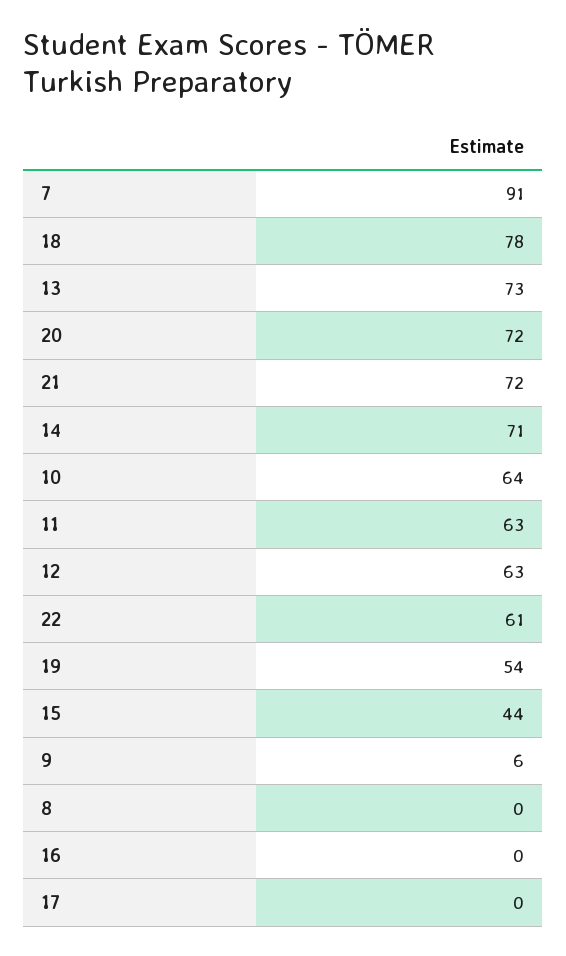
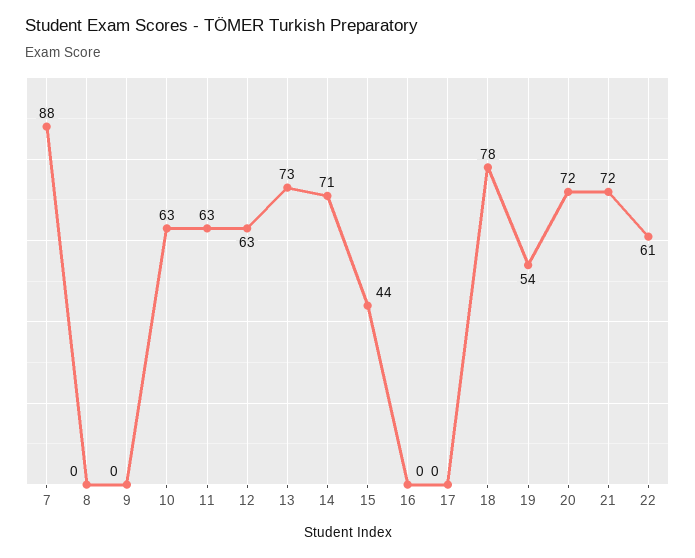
7: 91 -> 88
10: 64 -> 63
9: 6 -> 0

